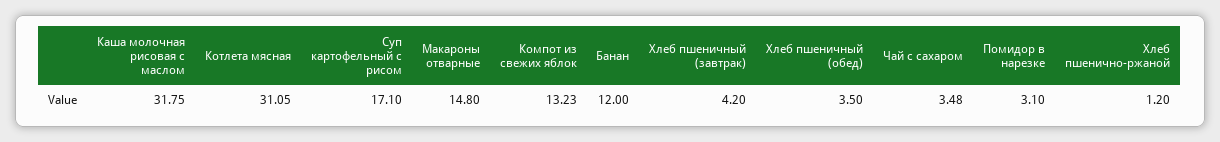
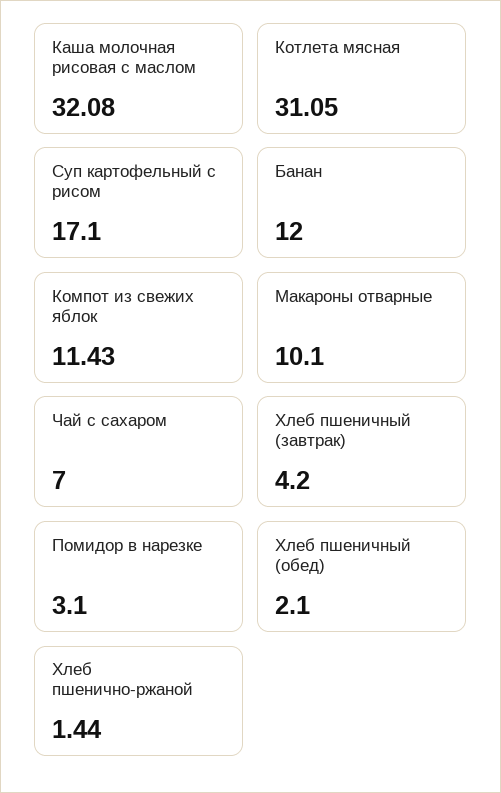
Каша молочная рисовая с маслом: 31.75 -> 32.08
Макароны отварные: 14.8 -> 10.1
Компот из свежих яблок: 13.23 -> 11.43
Хлеб пшеничный (обед): 3.5 -> 2.1
Чай с сахаром: 3.48 -> 7
Хлеб пшенично-ржаной: 1.2 -> 1.44

